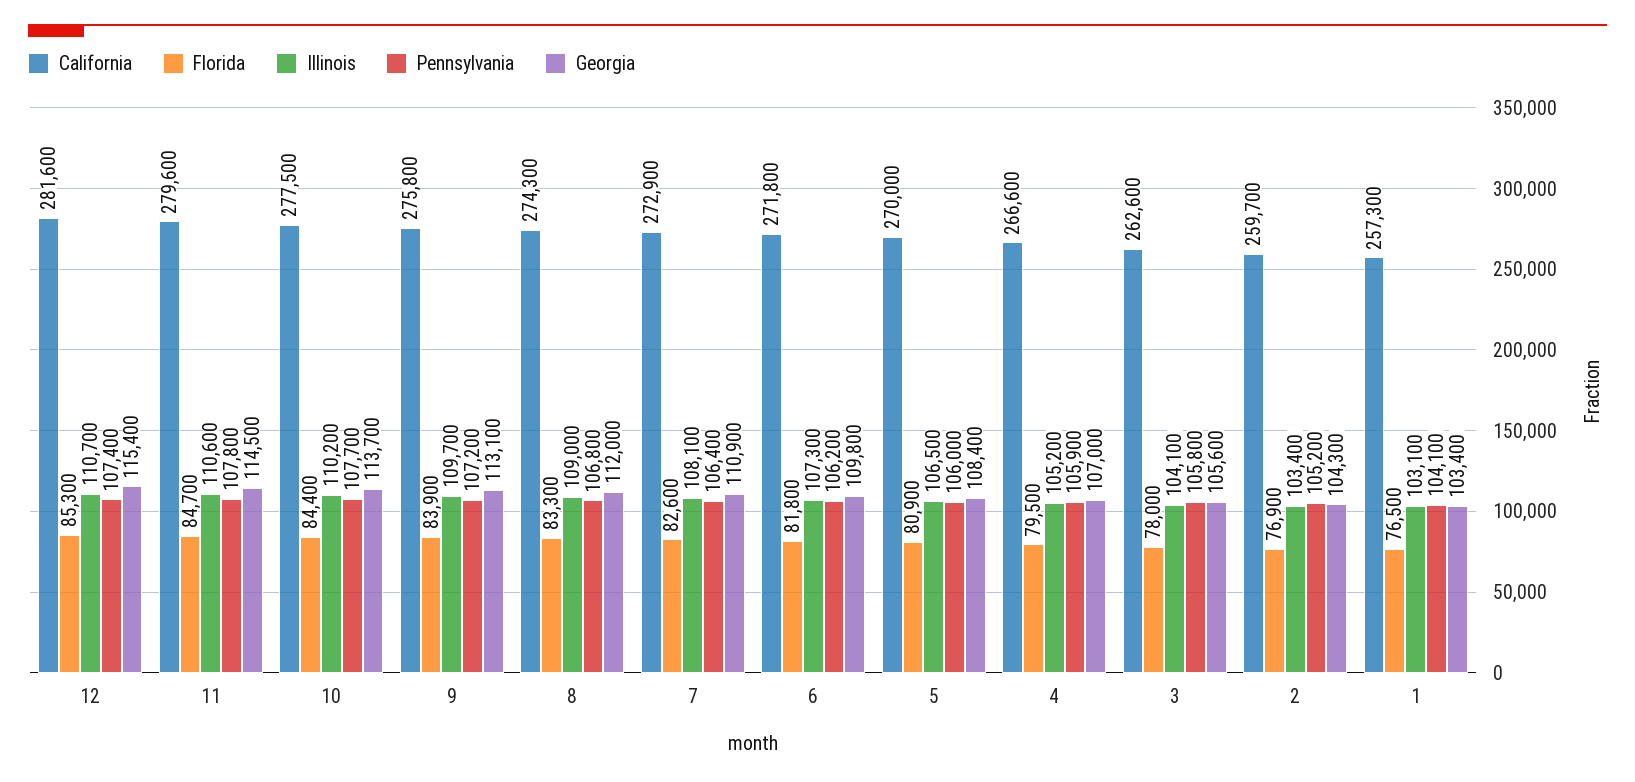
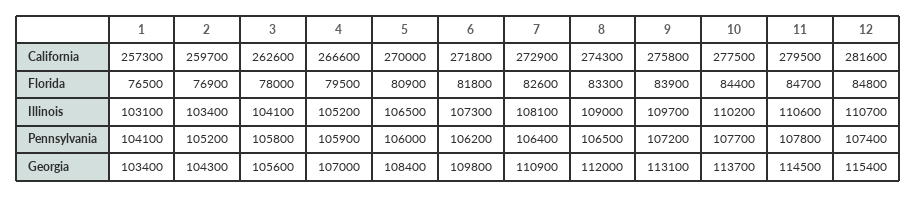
Florida, 12: 85300 -> 84800
California, 11: 279600 -> 279500
Pennsylvania, 8: 106800 -> 106500

